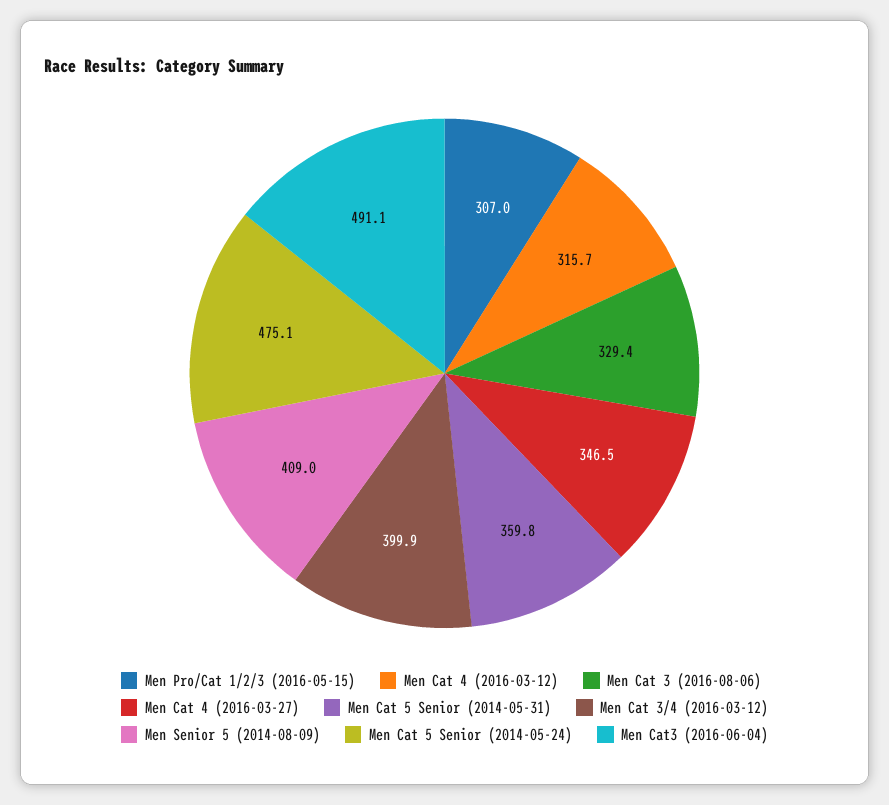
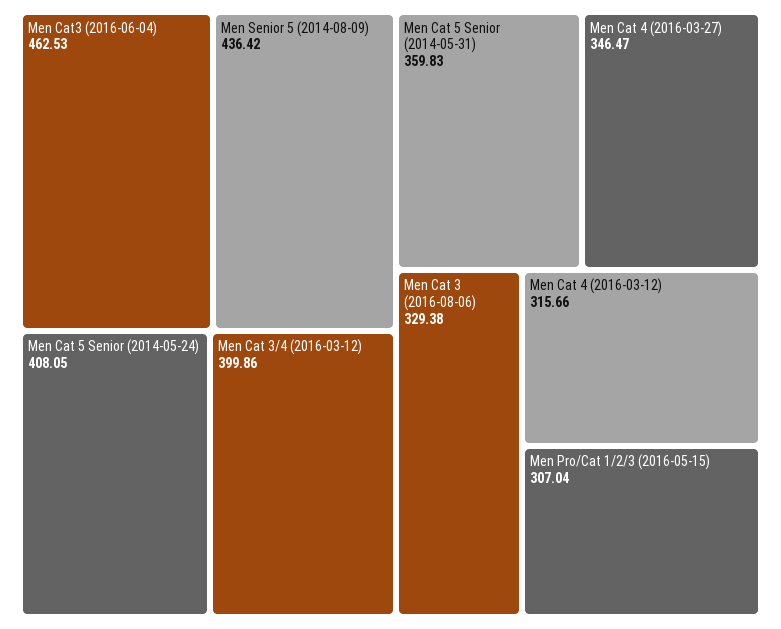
Men Senior 5 (2014-08-09): 409 -> 436.42
Men Cat 5 Senior (2014-05-24): 475.1 -> 408.05
Men Cat3 (2016-06-04): 491.1 -> 462.53

